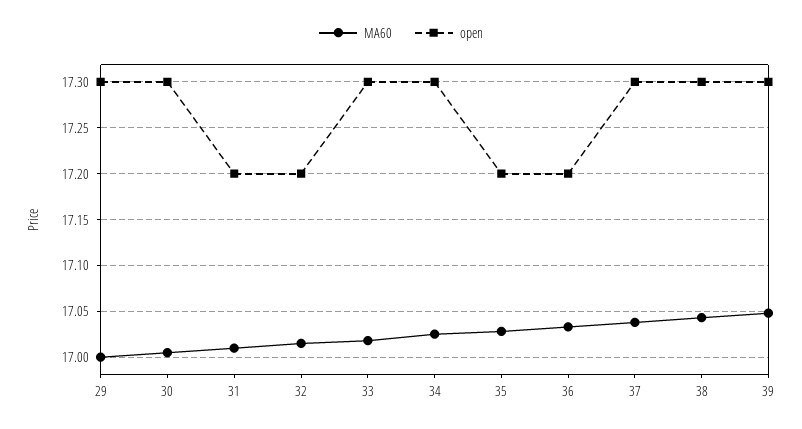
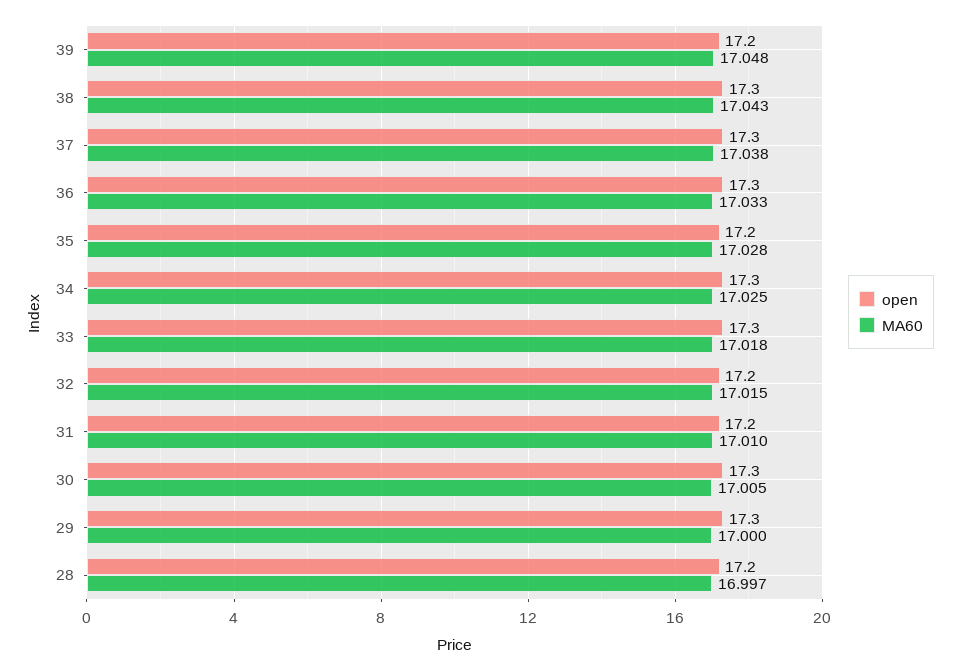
open, 36: 17.2 -> 17.3
open, 39: 17.3 -> 17.2
open, 28: none -> 17.2
MA60, 28: none -> 16.997

